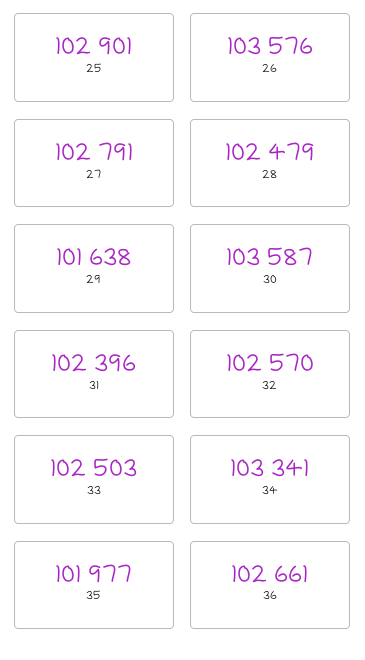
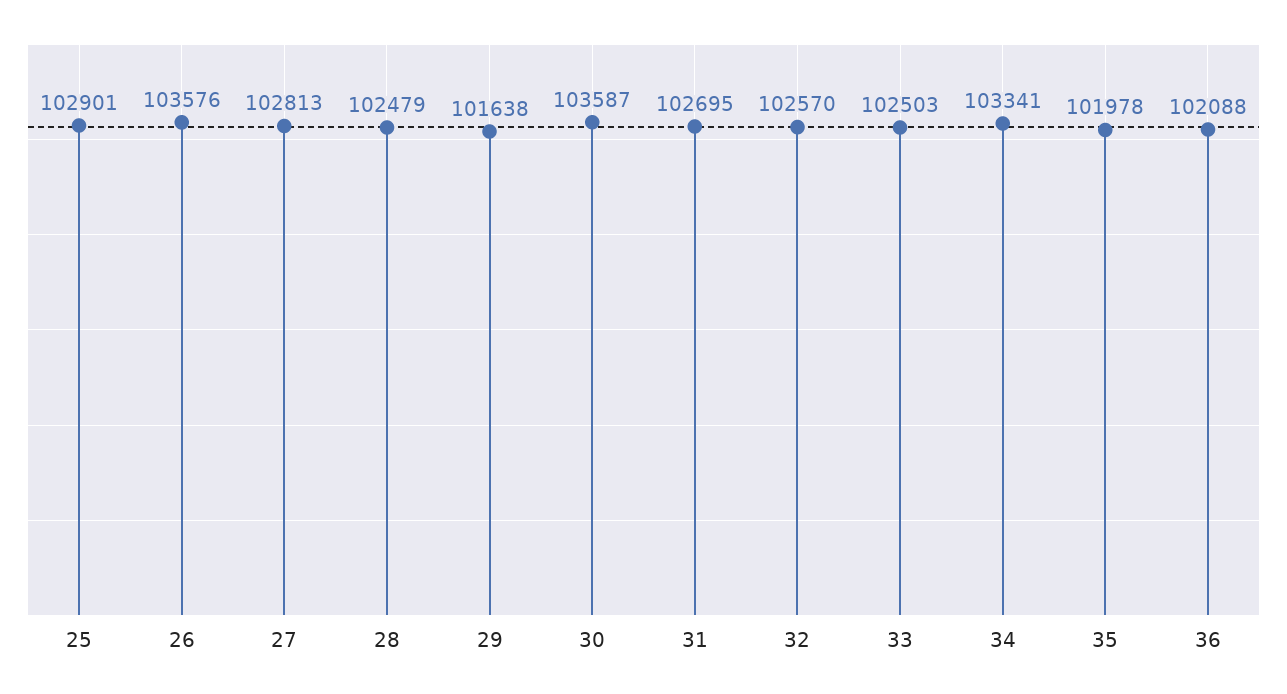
27: 102791 -> 102813
31: 102396 -> 102695
35: 101977 -> 101978
36: 102661 -> 102088

